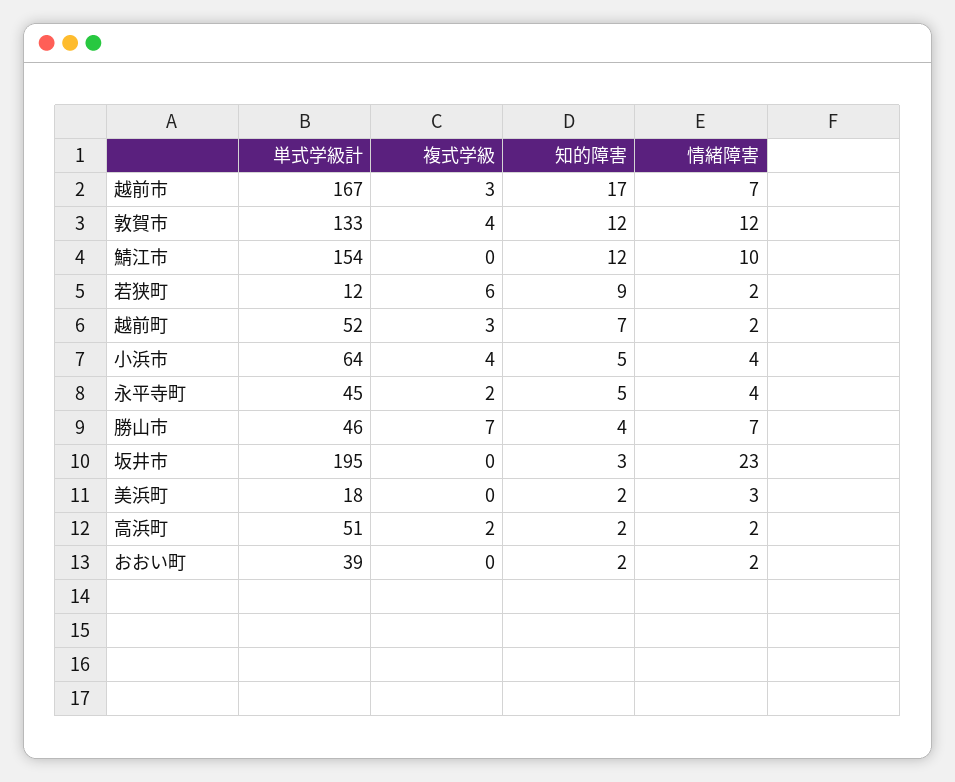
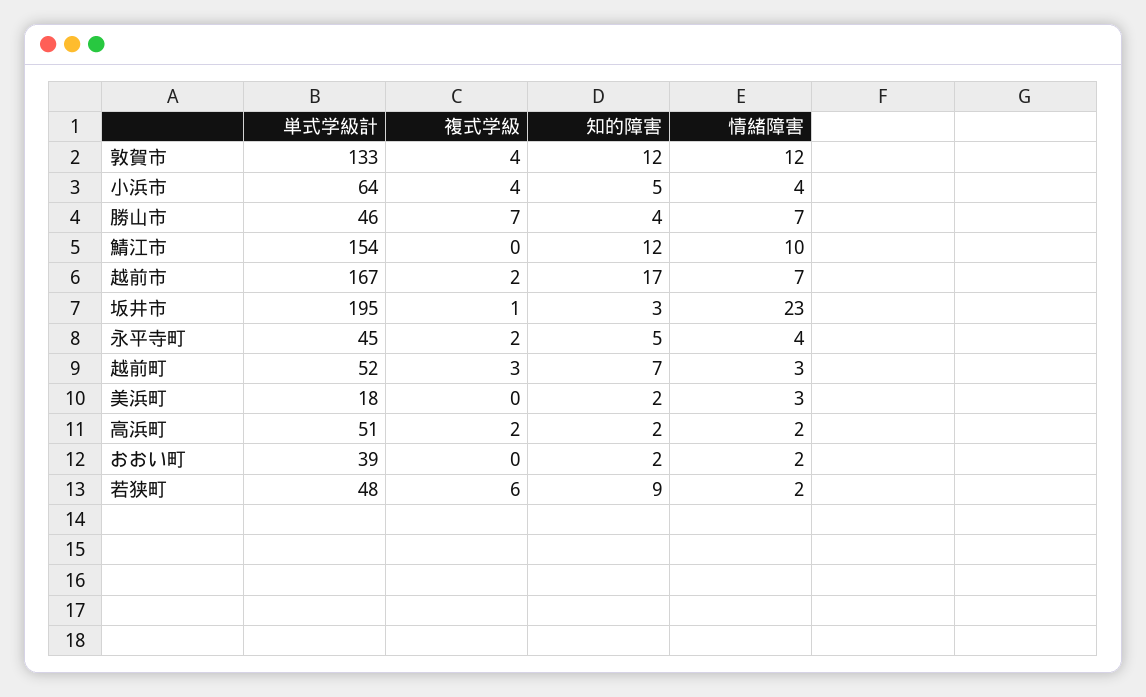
複式学級, 越前市: 3 -> 2
単式学級計, 若狭町: 12 -> 48
情緒障害, 越前町: 2 -> 3
複式学級, 坂井市: 0 -> 1

